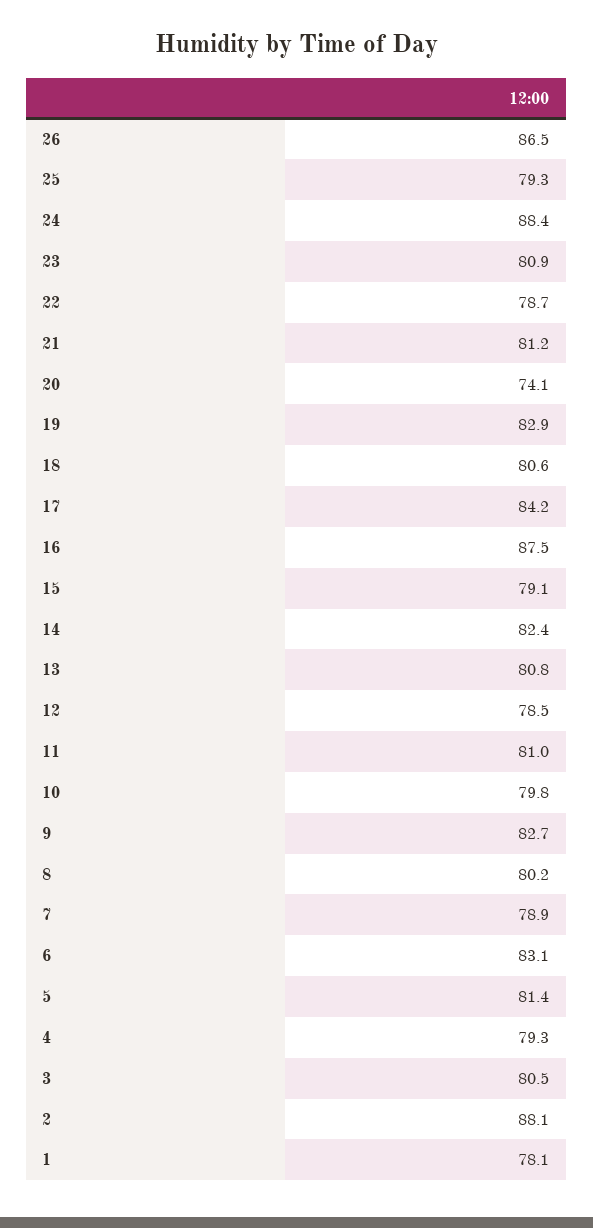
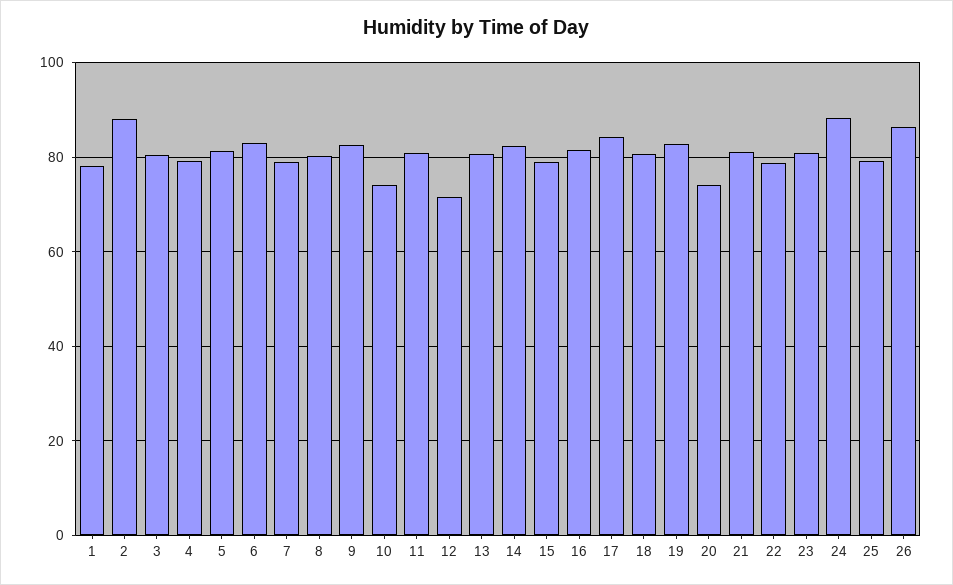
16: 87.5 -> 82
12: 78.5 -> 72
10: 79.8 -> 74

